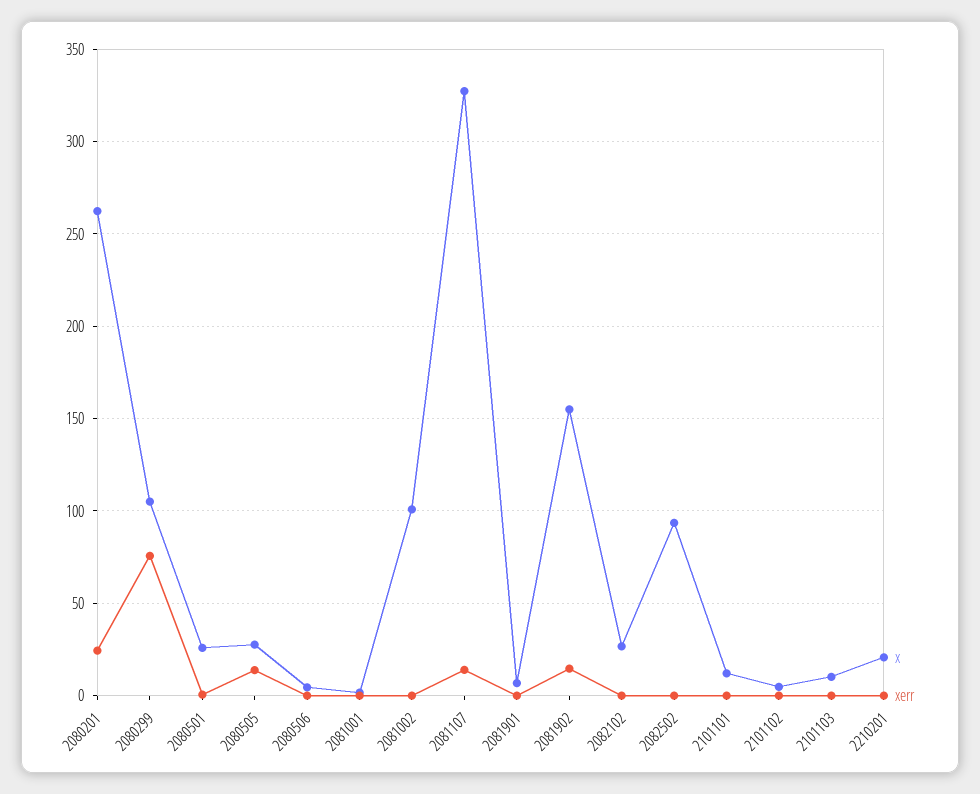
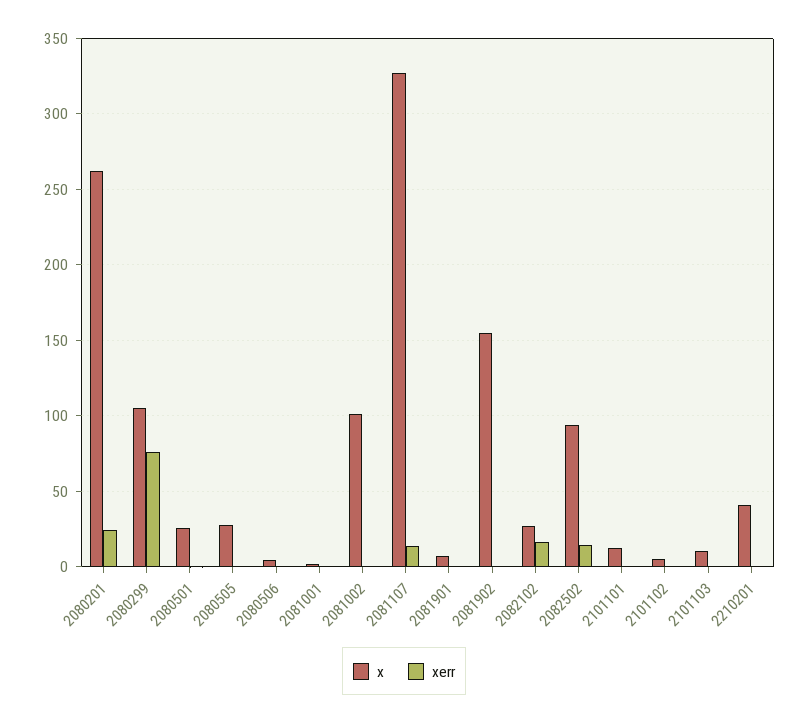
xerr, 2080505: 15 -> 0
xerr, 2081902: 15 -> 0
xerr, 2082102: 0 -> 15
xerr, 2082502: 0 -> 15
x, 2210201: 20 -> 40

